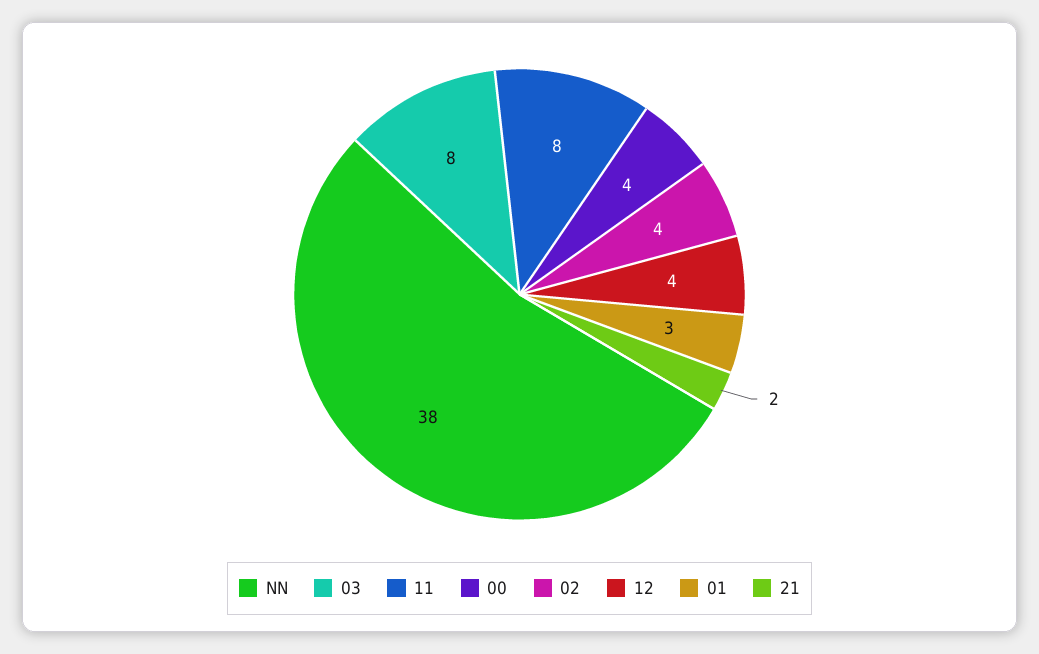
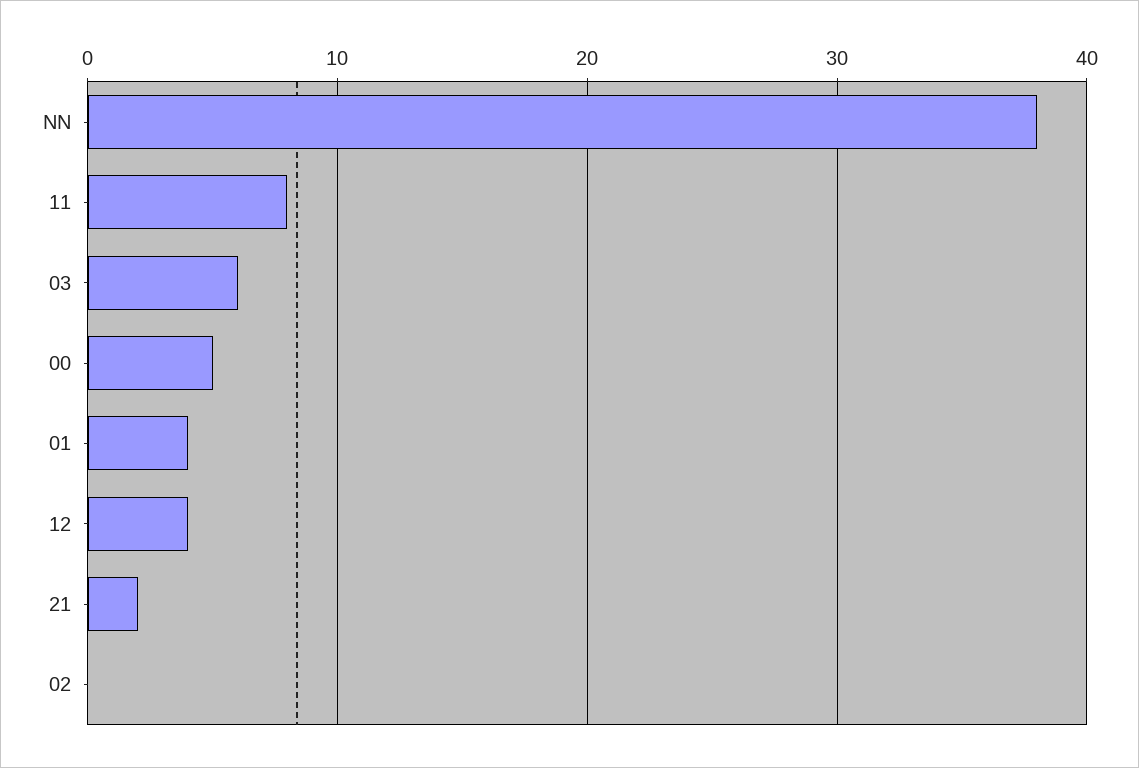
03: 8 -> 6
00: 4 -> 5
02: 4 -> 0
01: 3 -> 4

